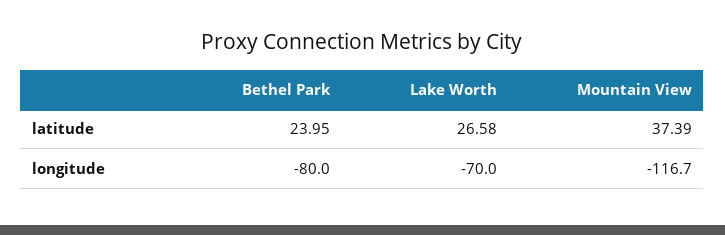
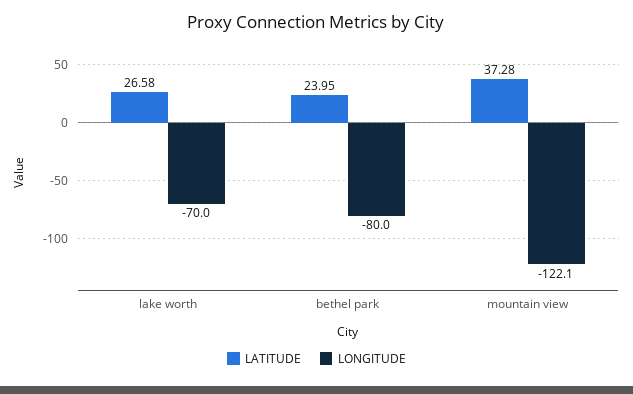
latitude, Mountain View: 37.39 -> 37.28
longitude, Mountain View: -116.7 -> -122.1

